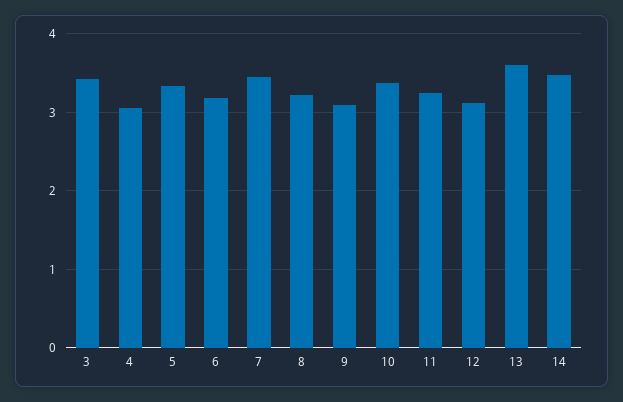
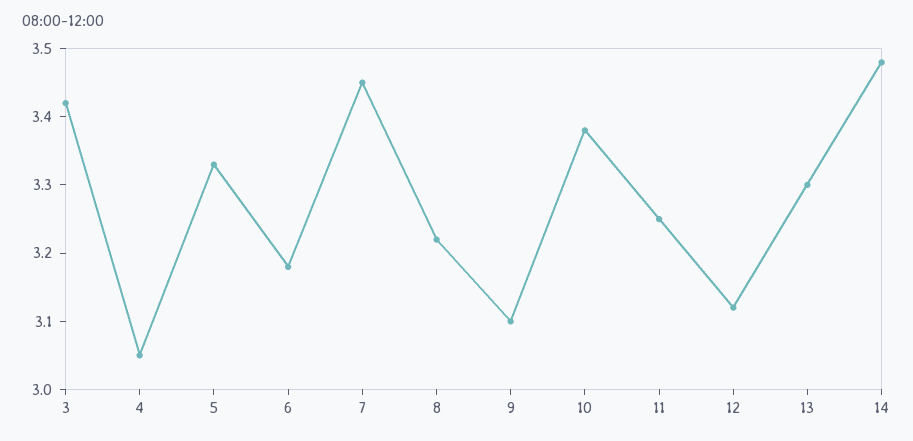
13: 3.6 -> 3.3

